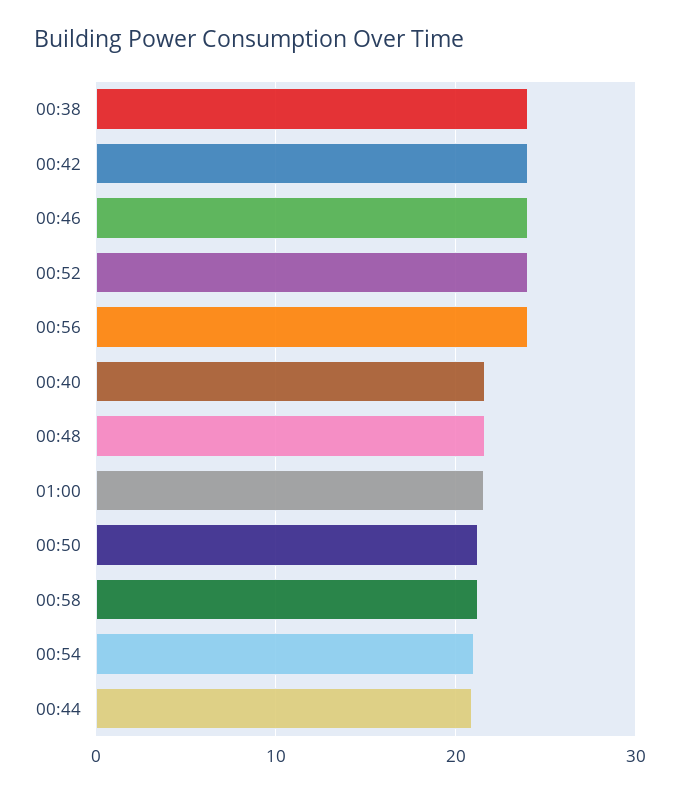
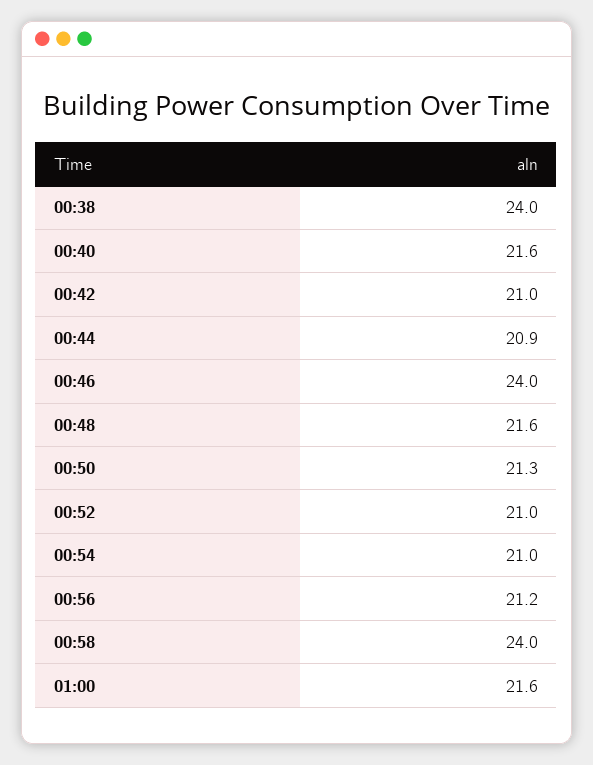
00:42: 24 -> 21
00:52: 24 -> 21
00:56: 24 -> 21.2
00:58: 21 -> 24

